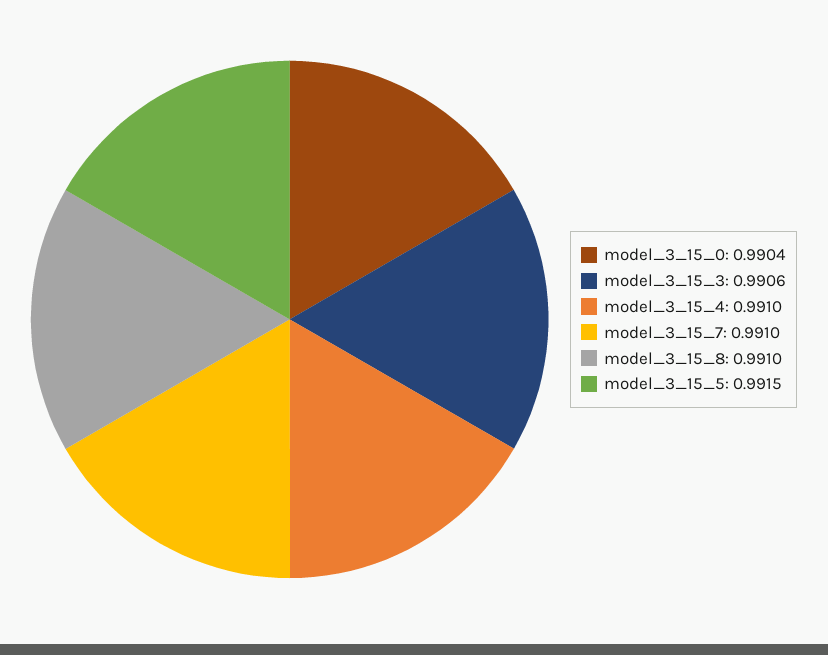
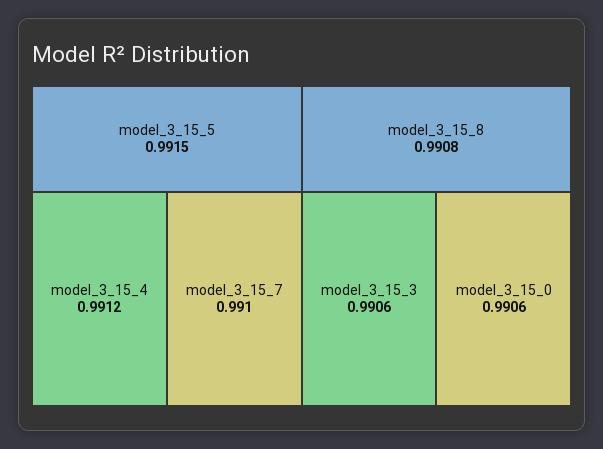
model_3_15_0: 0.9904 -> 0.9906
model_3_15_4: 0.991 -> 0.9912
model_3_15_8: 0.991 -> 0.9908

